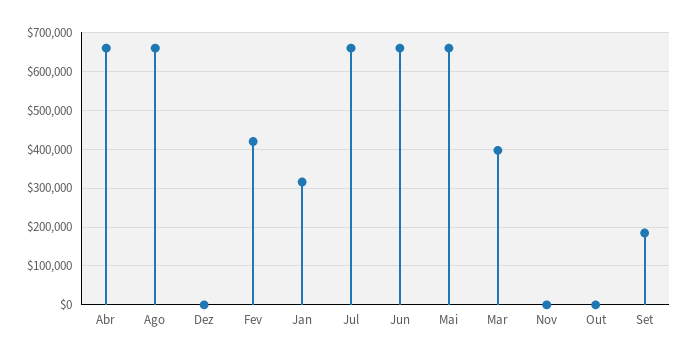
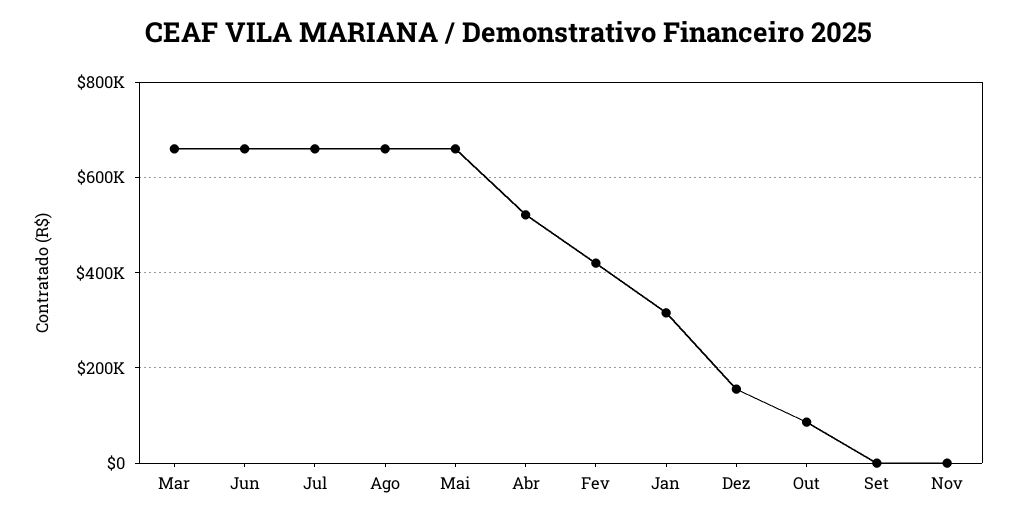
Abr: 660000 -> 520000
Dez: 0 -> 160000
Mar: 400000 -> 660000
Out: 0 -> 80000
Set: 180000 -> 0

